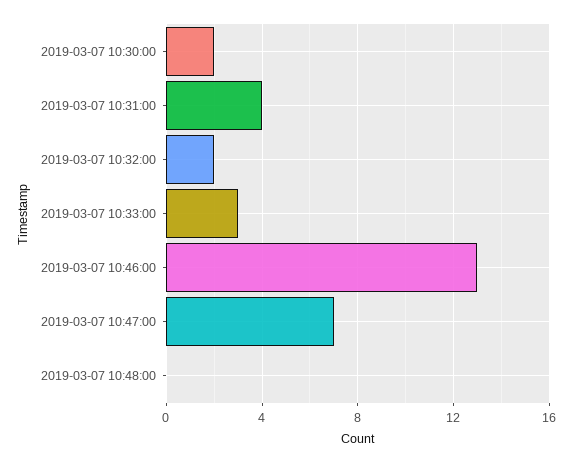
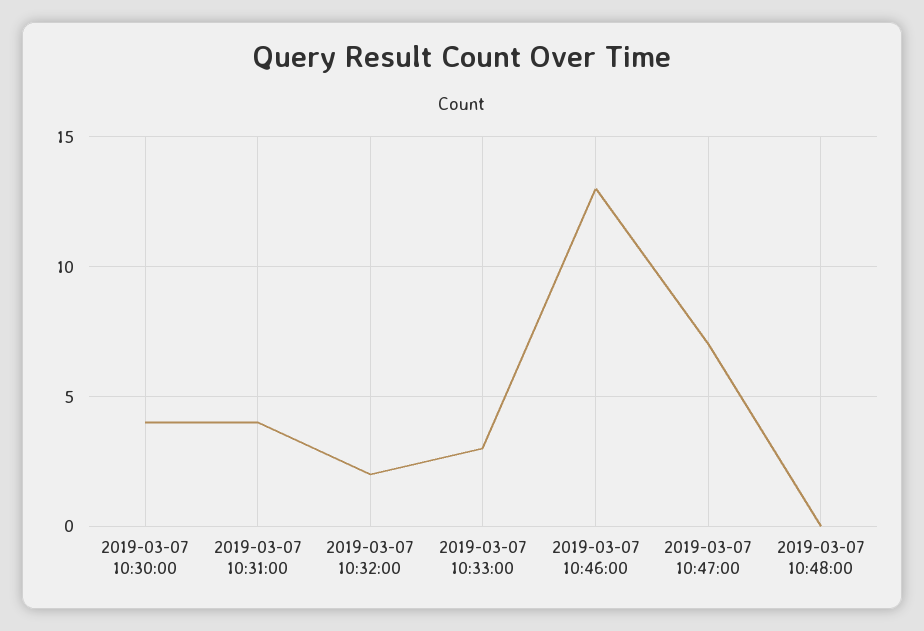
2019-03-07 10:30:00: 2 -> 4

